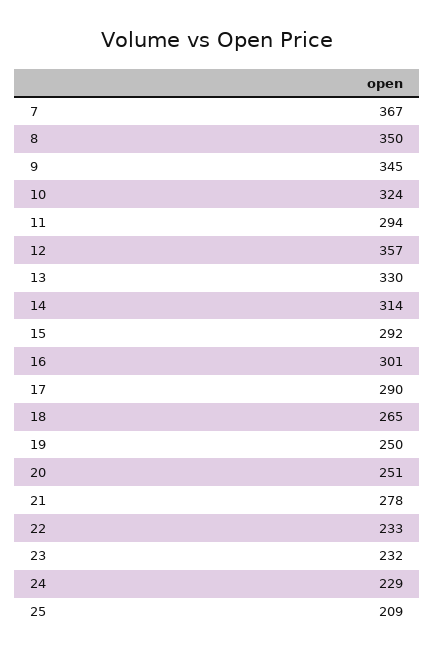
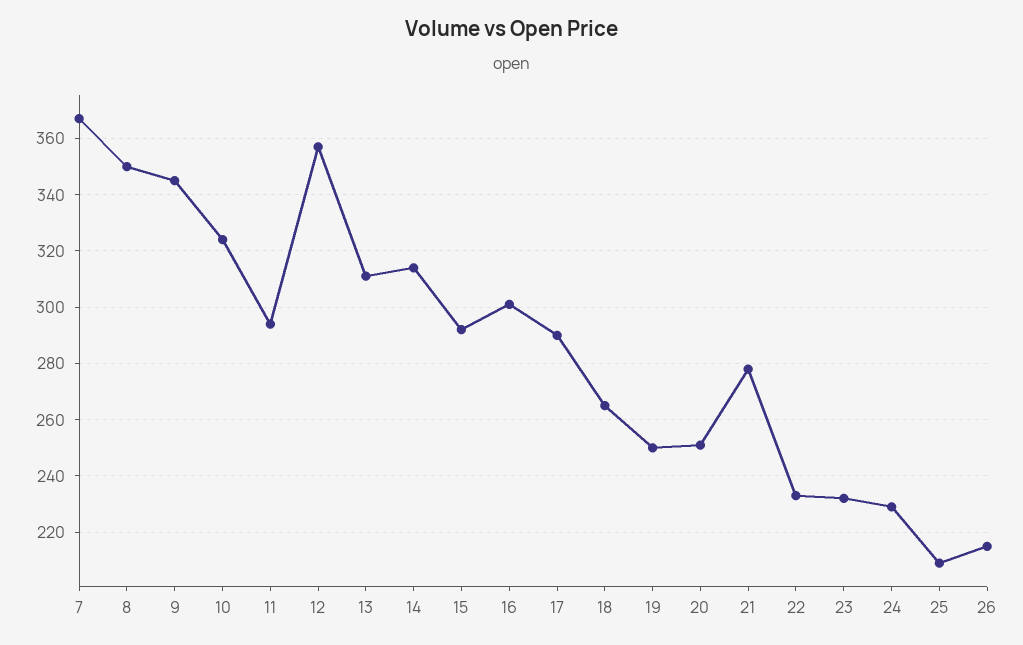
13: 330 -> 310
26: none -> 215

